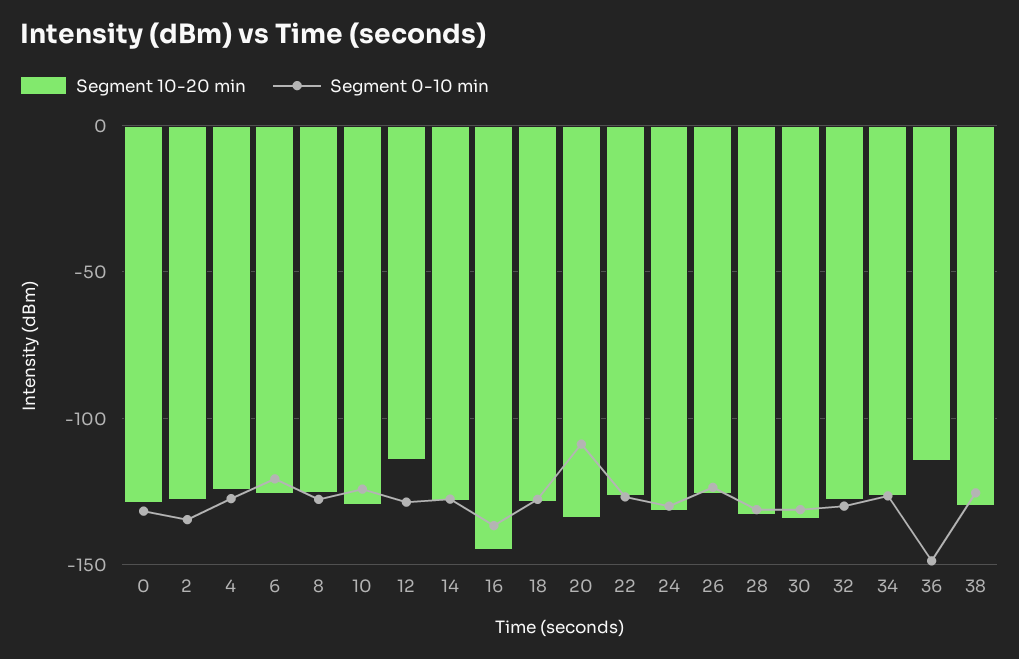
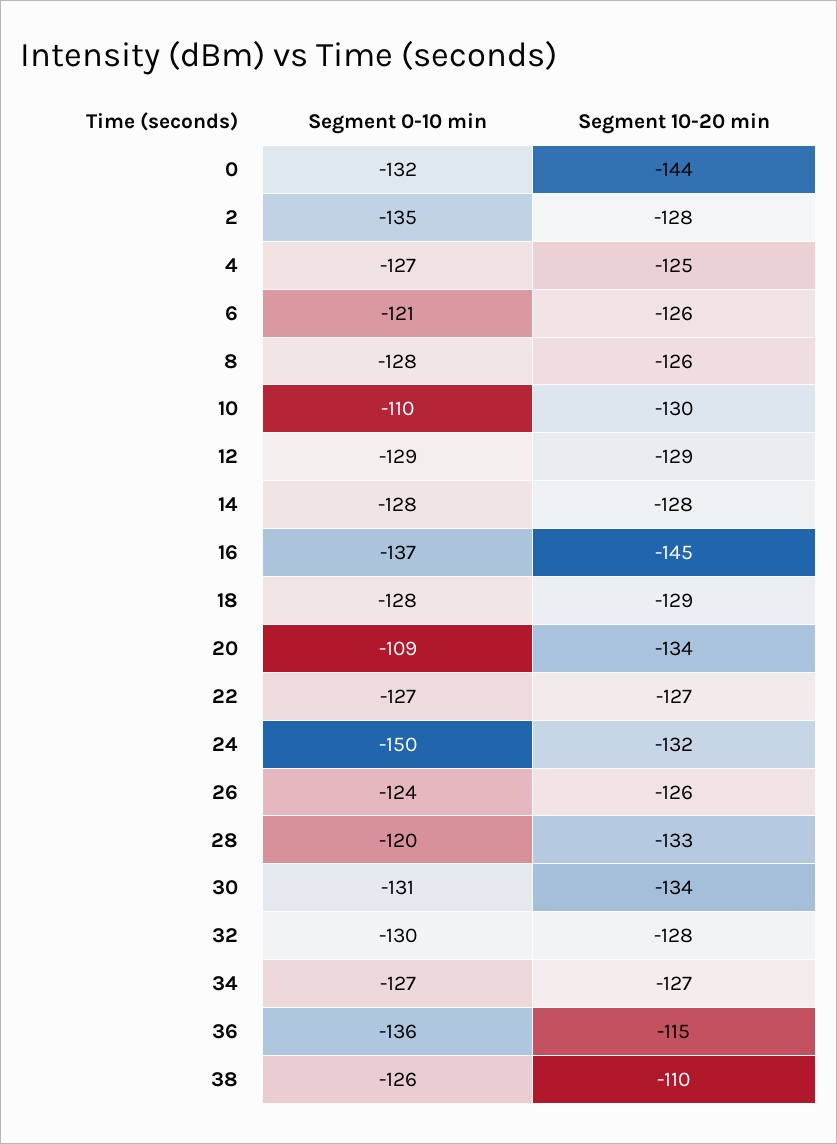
Segment 10-20 min, 0: -130 -> -144
Segment 0-10 min, 10: -125 -> -110
Segment 10-20 min, 12: -115 -> -129
Segment 0-10 min, 24: -130 -> -150
Segment 0-10 min, 28: -130 -> -120
Segment 0-10 min, 36: -150 -> -136
Segment 10-20 min, 38: -130 -> -110

